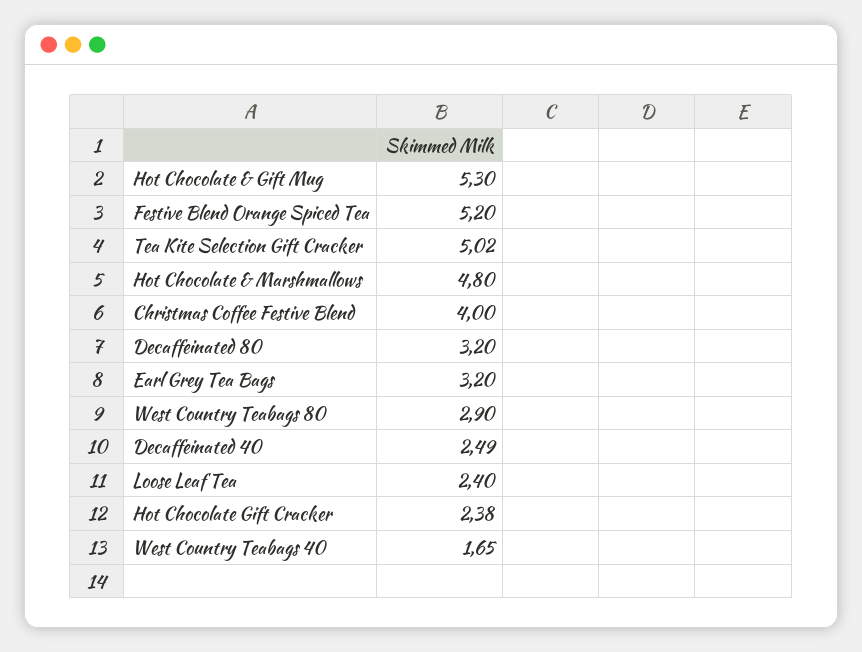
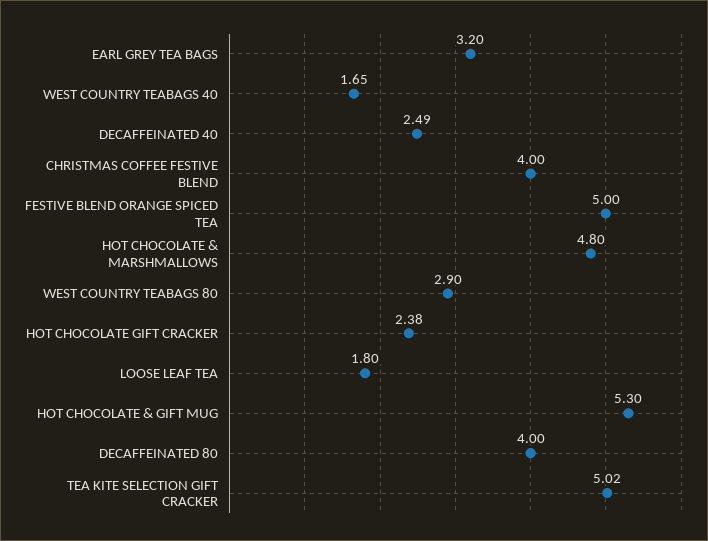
Festive Blend Orange Spiced Tea: 5.2 -> 5
Decaffeinated 80: 3.2 -> 4
Loose Leaf Tea: 2.4 -> 1.8

